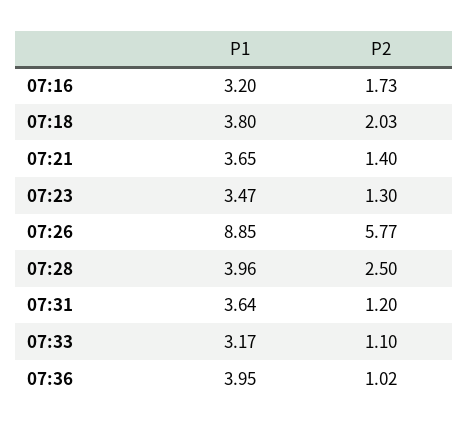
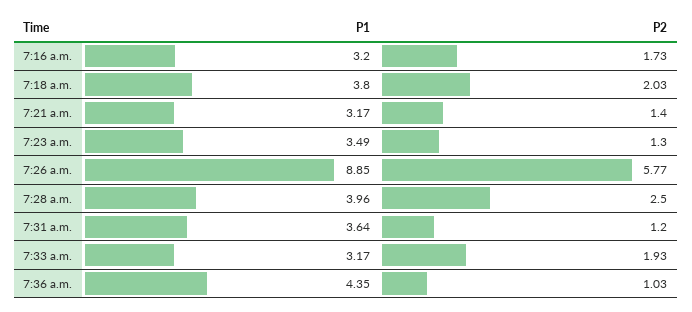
P1, 07:21: 3.65 -> 3.17
P1, 07:23: 3.47 -> 3.49
P2, 07:33: 1.1 -> 1.93
P1, 07:36: 3.95 -> 4.35
P2, 07:36: 1.02 -> 1.03

